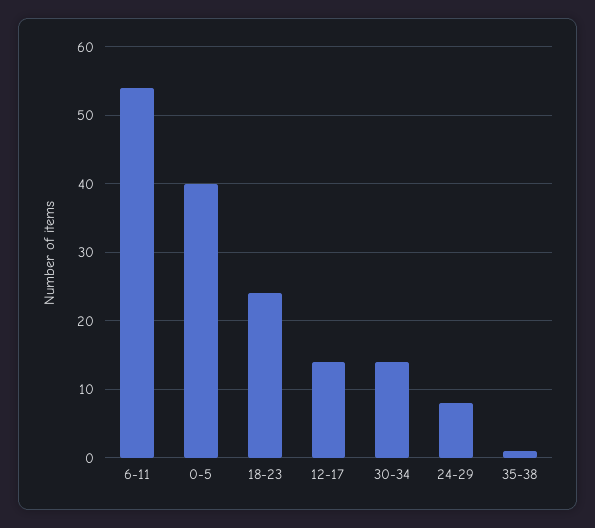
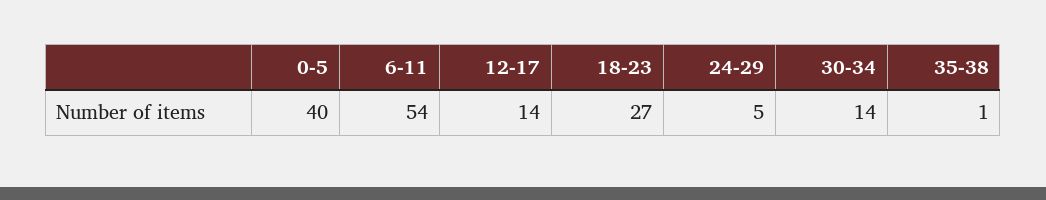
18-23: 24 -> 27
24-29: 8 -> 5

